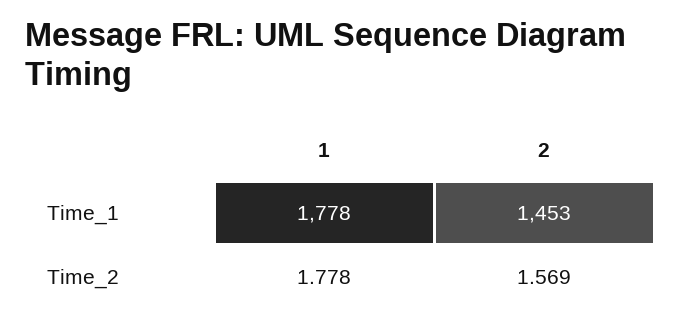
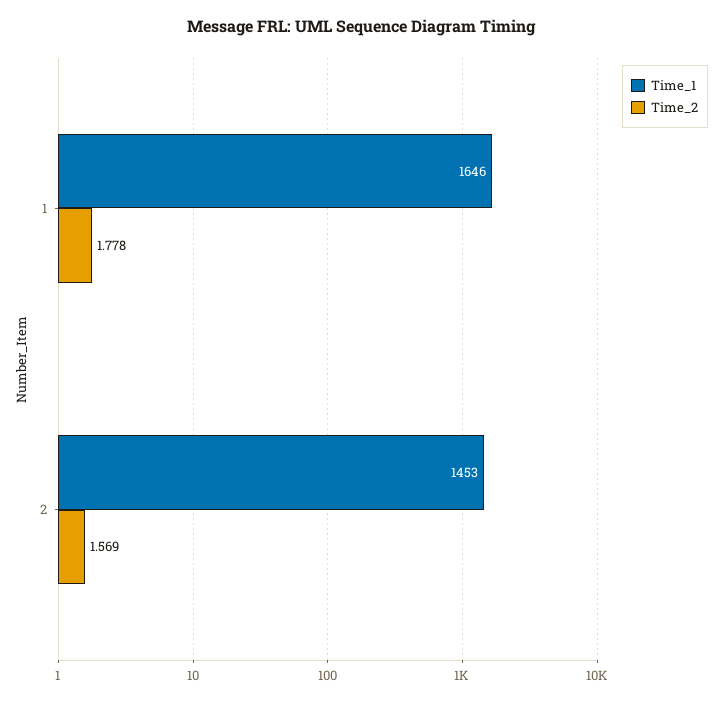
Time_1, 1: 1778 -> 1646

